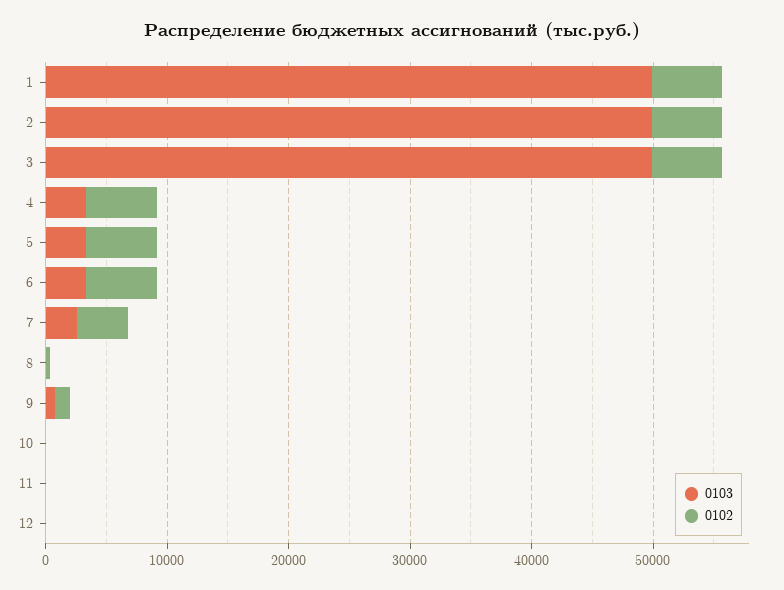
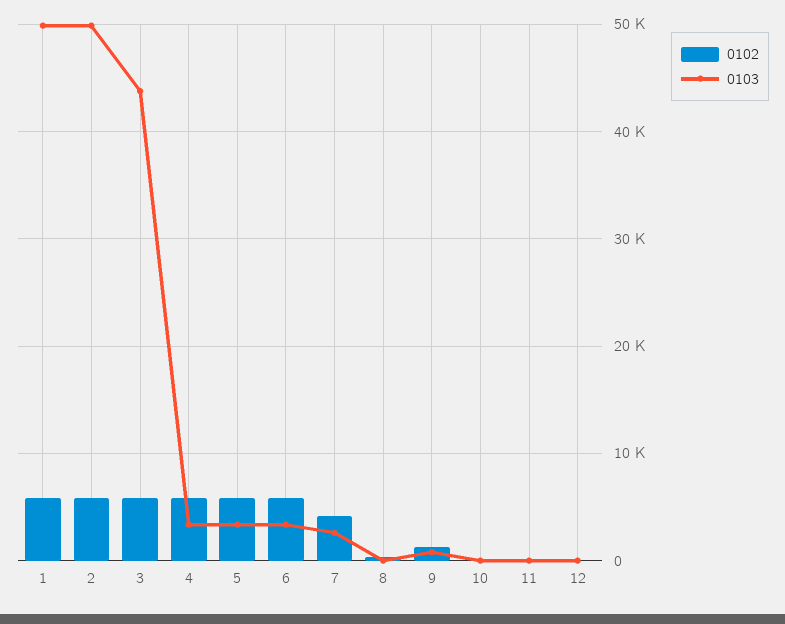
0103, 3: 50000 -> 44000

